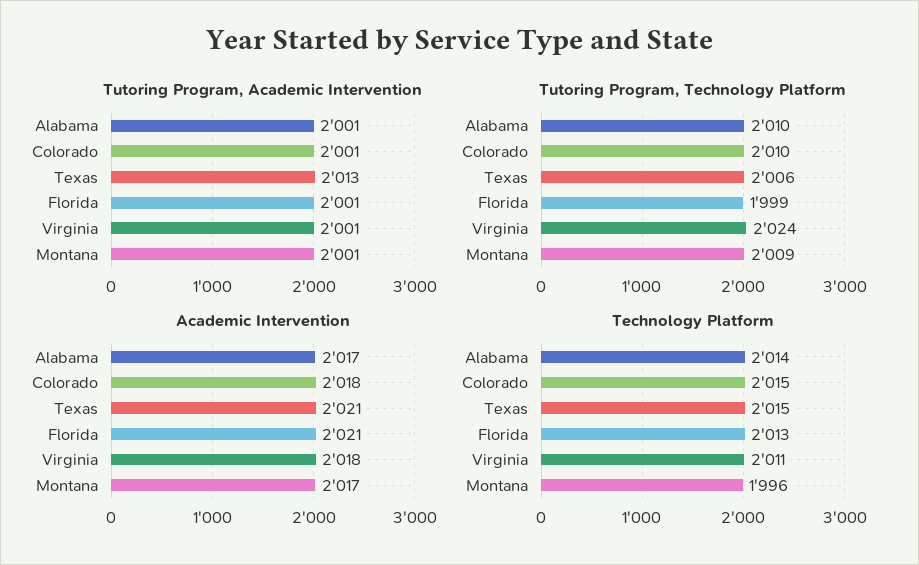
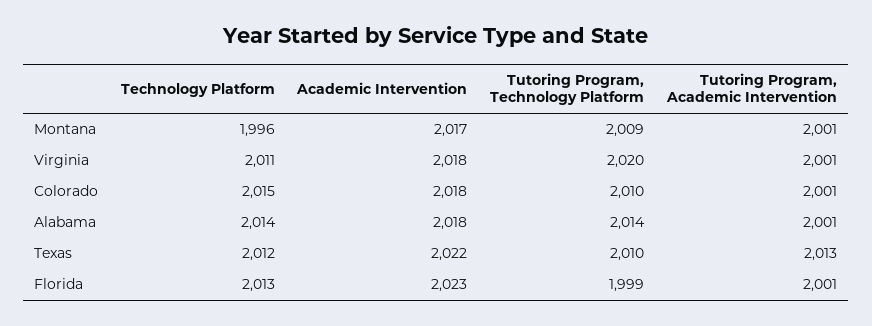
Tutoring Program, Technology Platform, Alabama: 2010 -> 2014
Tutoring Program, Technology Platform, Texas: 2006 -> 2010
Tutoring Program, Technology Platform, Virginia: 2024 -> 2020
Academic Intervention, Alabama: 2017 -> 2018
Academic Intervention, Texas: 2021 -> 2022
Academic Intervention, Florida: 2021 -> 2023
Technology Platform, Texas: 2015 -> 2012

